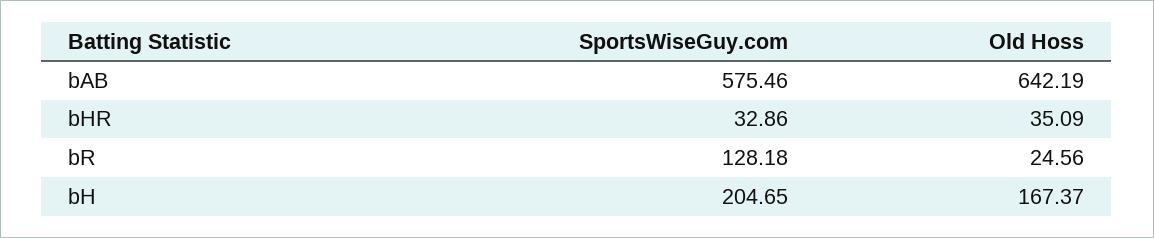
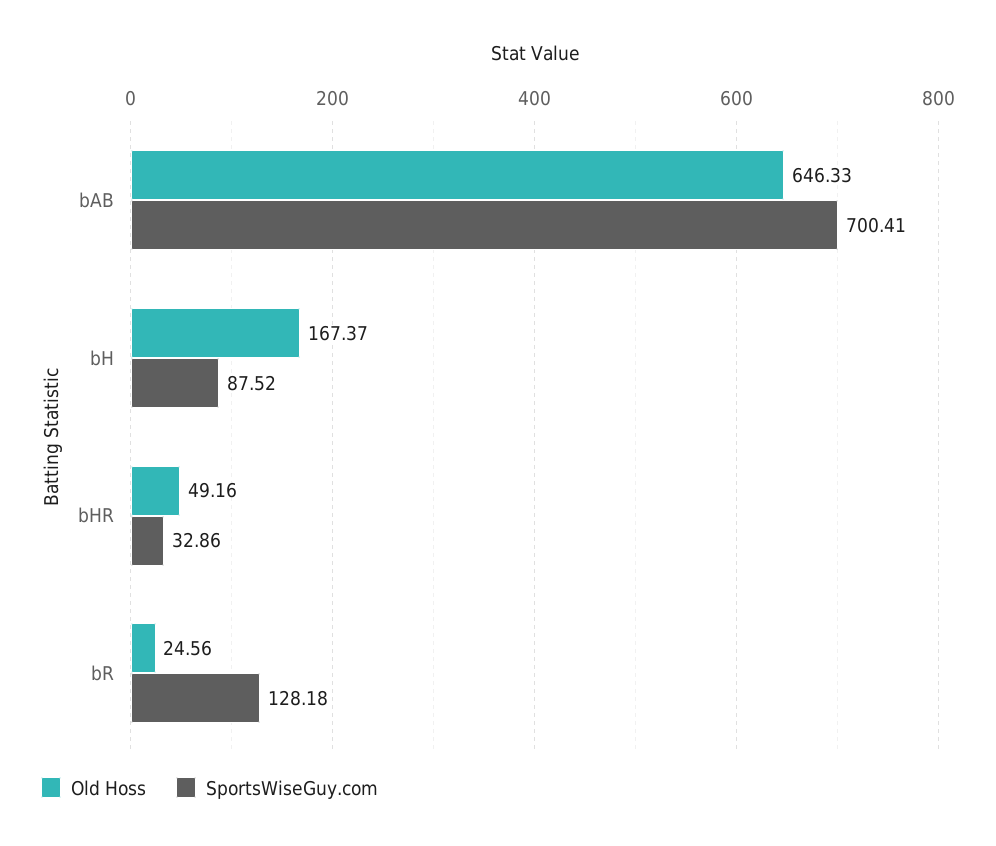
SportsWiseGuy.com, bAB: 575.46 -> 700.41
Old Hoss, bAB: 642.19 -> 646.33
Old Hoss, bHR: 35.09 -> 49.16
SportsWiseGuy.com, bH: 204.65 -> 87.52

